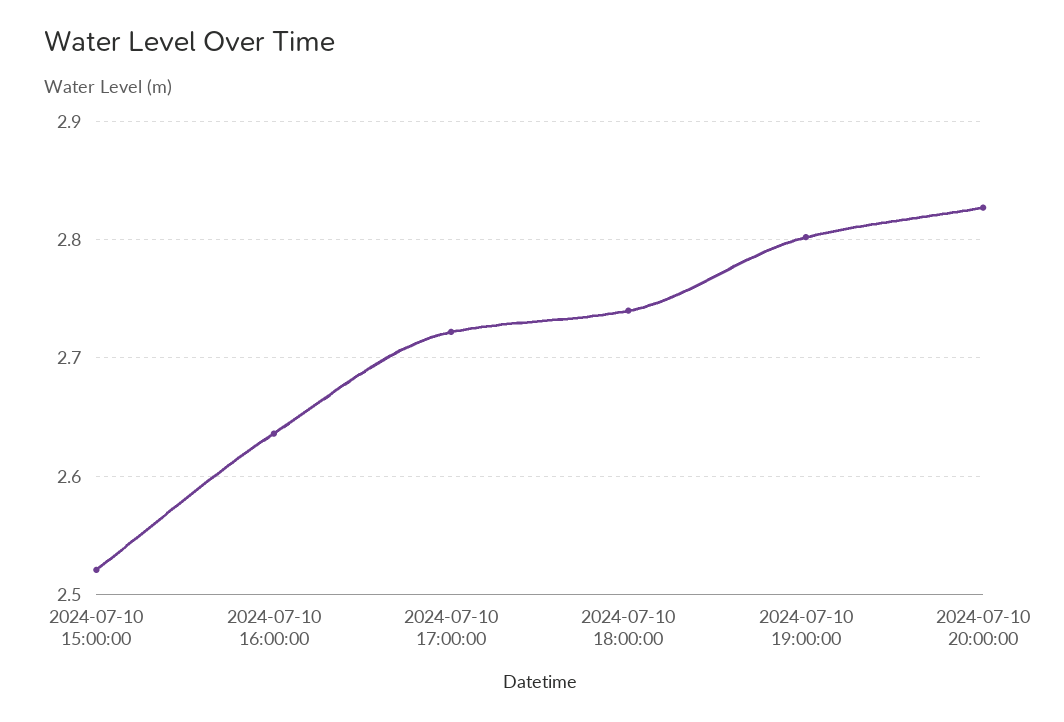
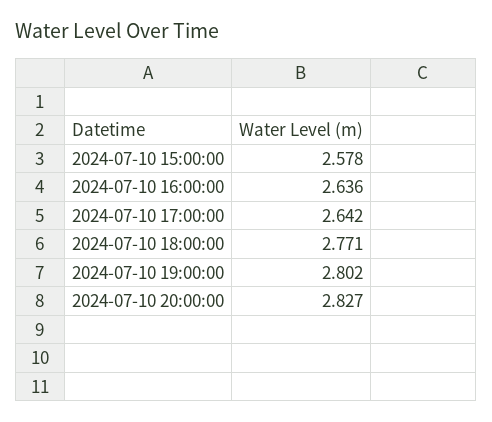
2024-07-10 15:00:00: 2.52 -> 2.578
2024-07-10 17:00:00: 2.72 -> 2.642
2024-07-10 18:00:00: 2.74 -> 2.771

